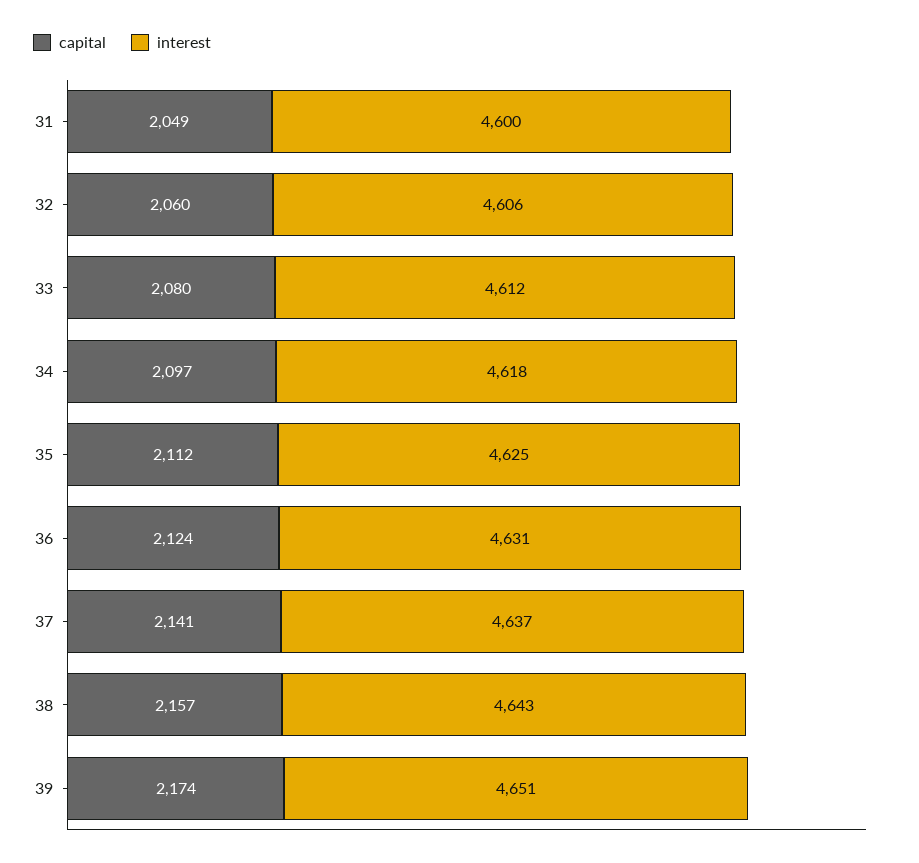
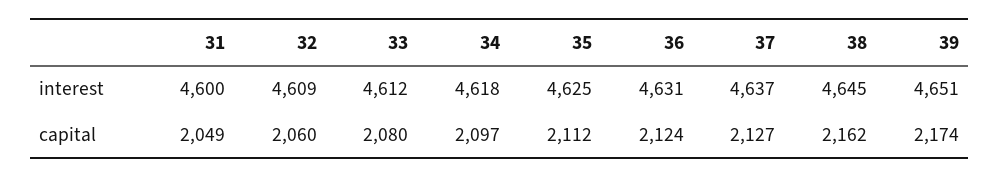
interest, 32: 4606 -> 4609
capital, 37: 2141 -> 2127
capital, 38: 2157 -> 2162
interest, 38: 4643 -> 4645

